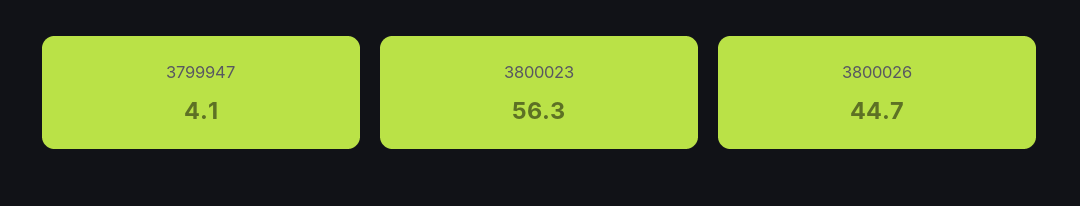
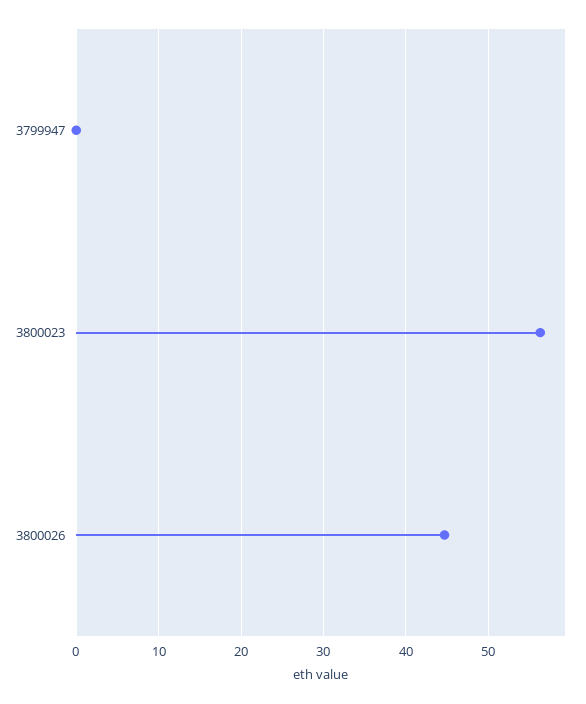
3799947: 4.1 -> 0

